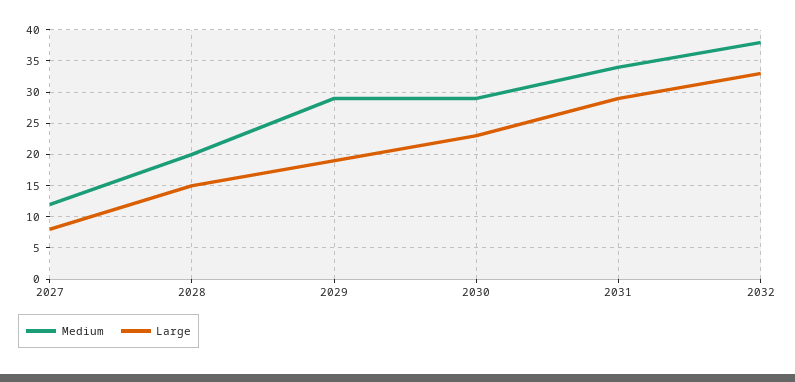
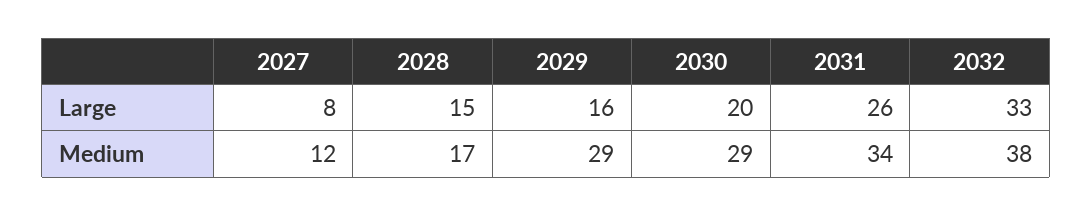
Medium, 2028: 20 -> 17
Large, 2029: 19 -> 16
Large, 2030: 23 -> 20
Large, 2031: 29 -> 26

